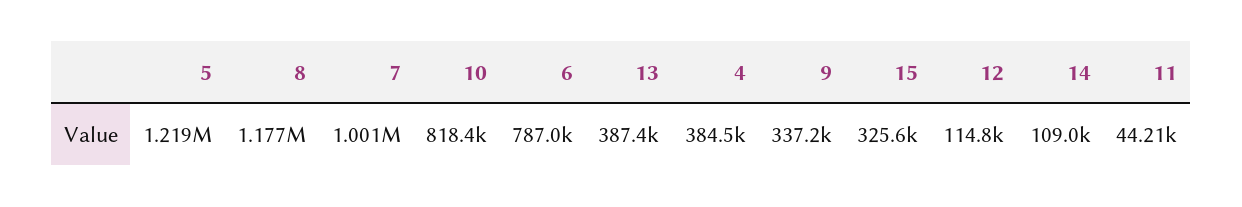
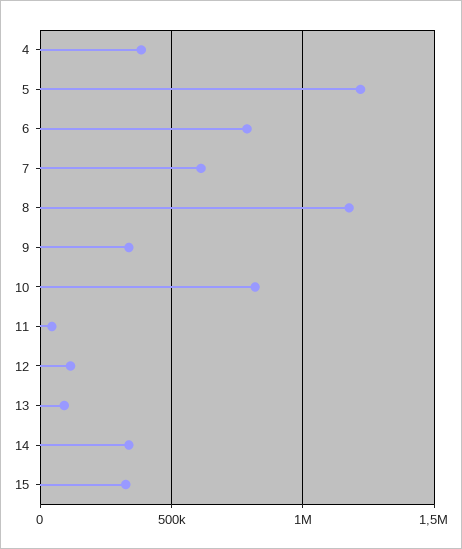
7: 1001000 -> 600000
13: 387400 -> 100000
14: 109000 -> 350000

